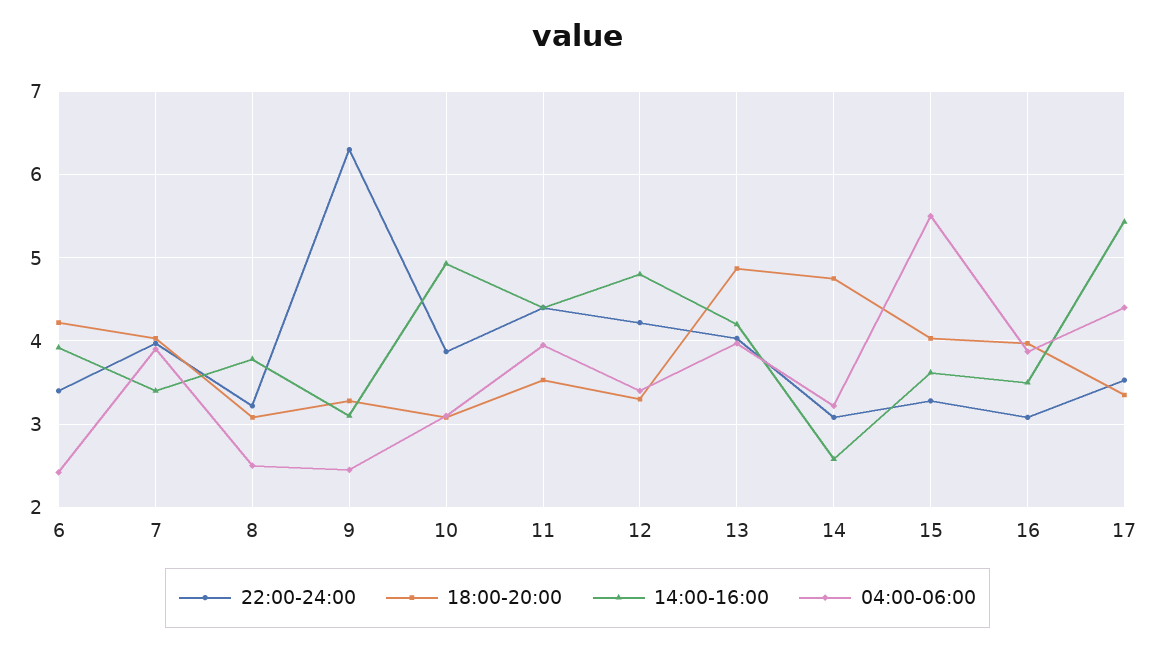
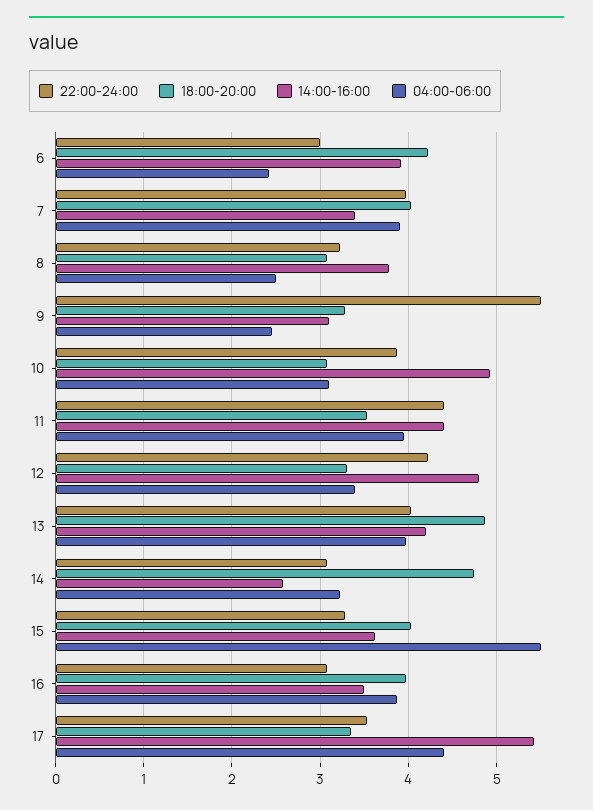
22:00-24:00, 6: 3.4 -> 3
22:00-24:00, 9: 6.3 -> 5.5

